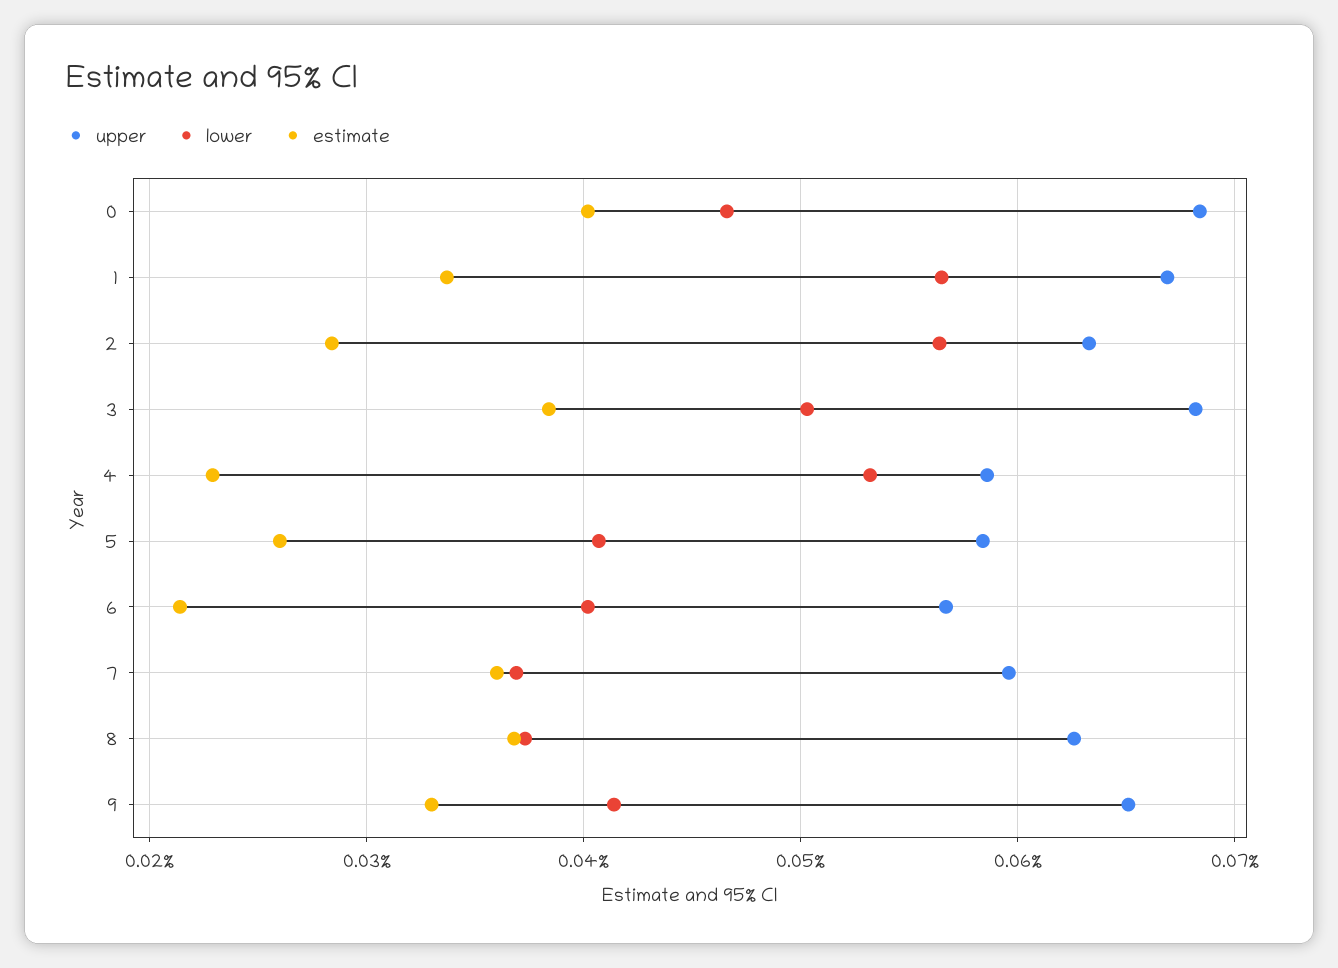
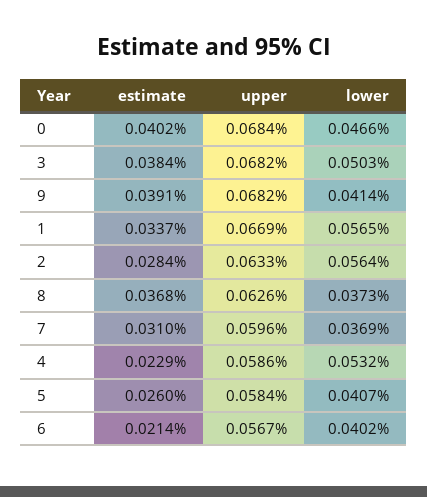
estimate, 7: 0.036 -> 0.031
upper, 9: 0.065 -> 0.0682
estimate, 9: 0.033 -> 0.0391

